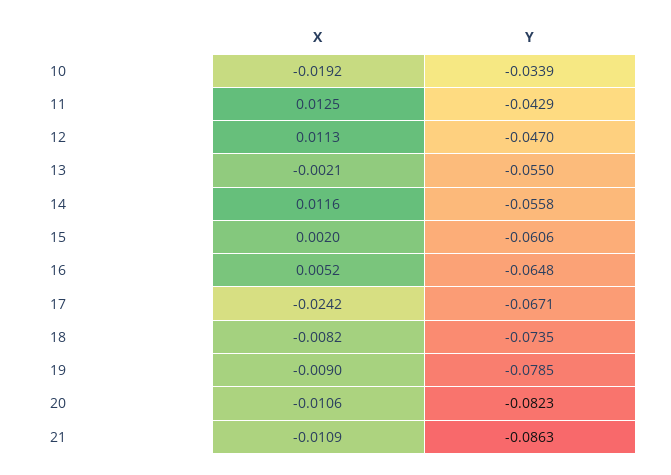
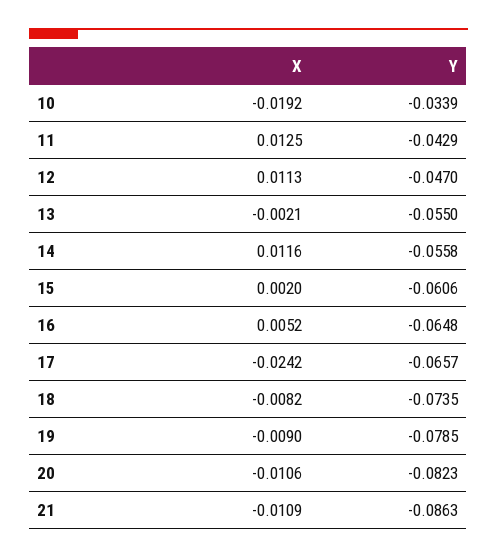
Y, 17: -0.0671 -> -0.0657

